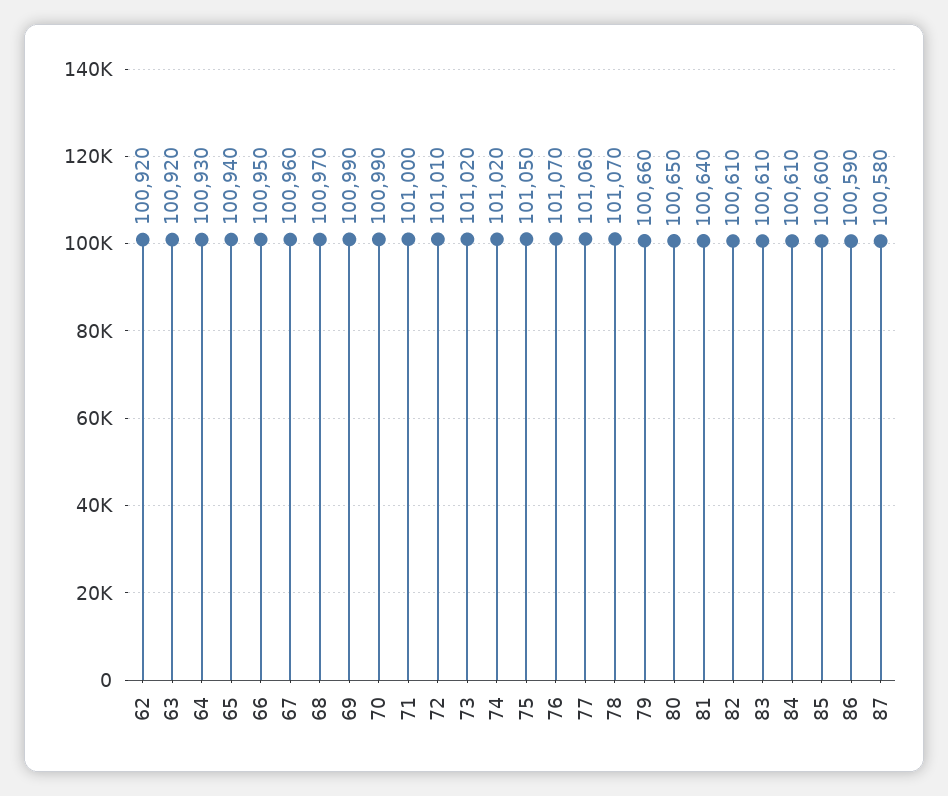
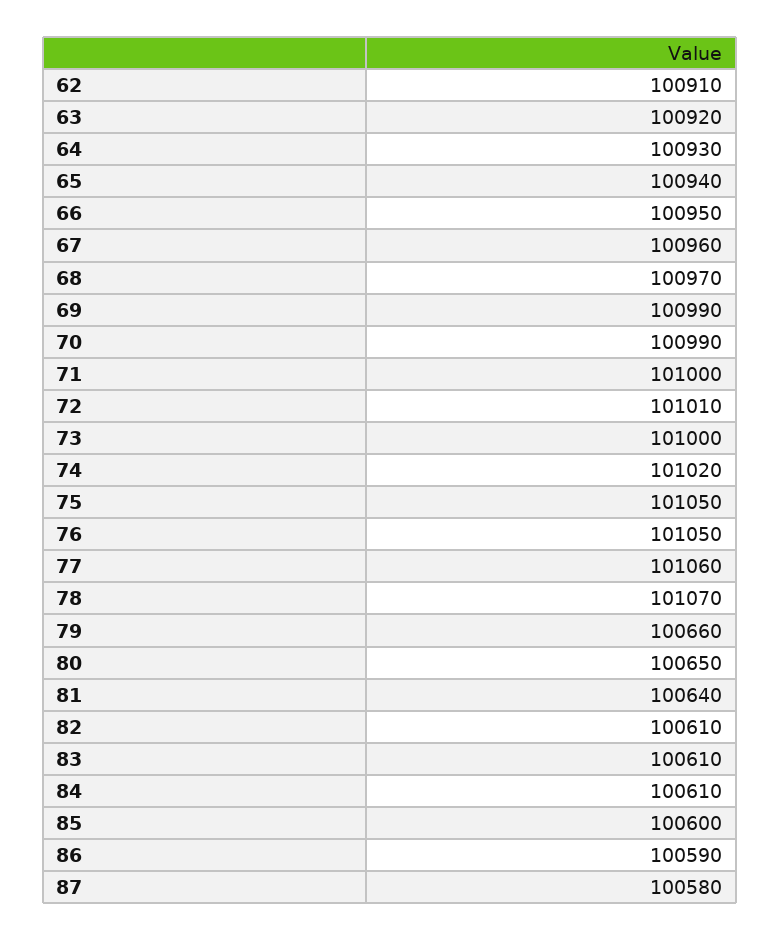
62: 100920 -> 100910
73: 101020 -> 101000
76: 101070 -> 101050

